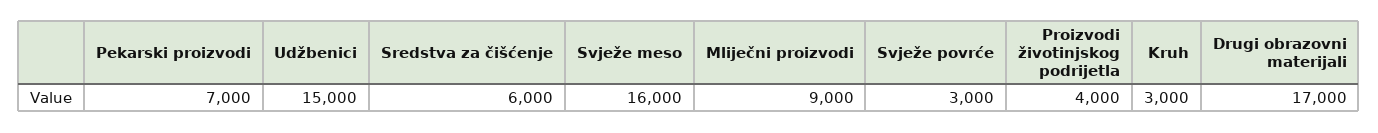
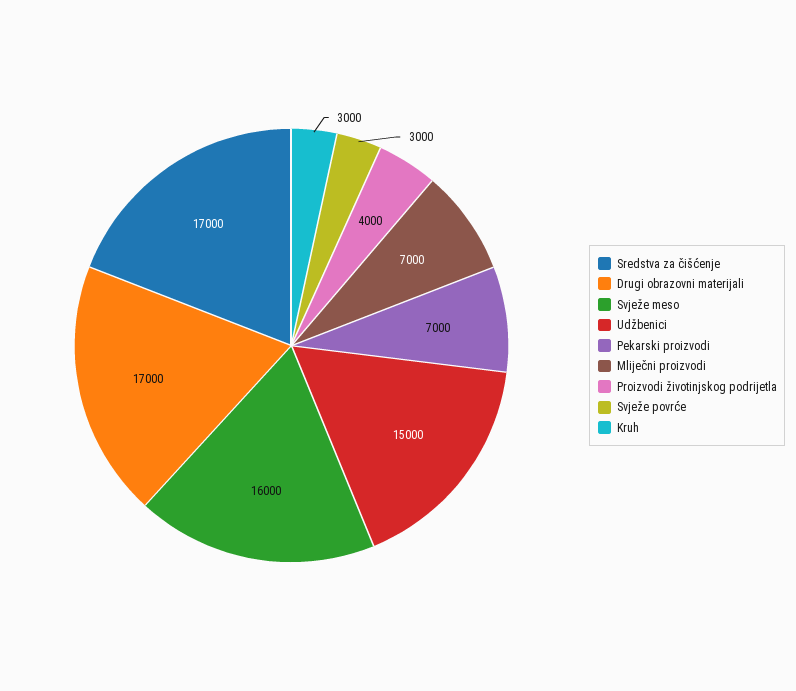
Sredstva za čišćenje: 6000 -> 17000
Mliječni proizvodi: 9000 -> 7000

